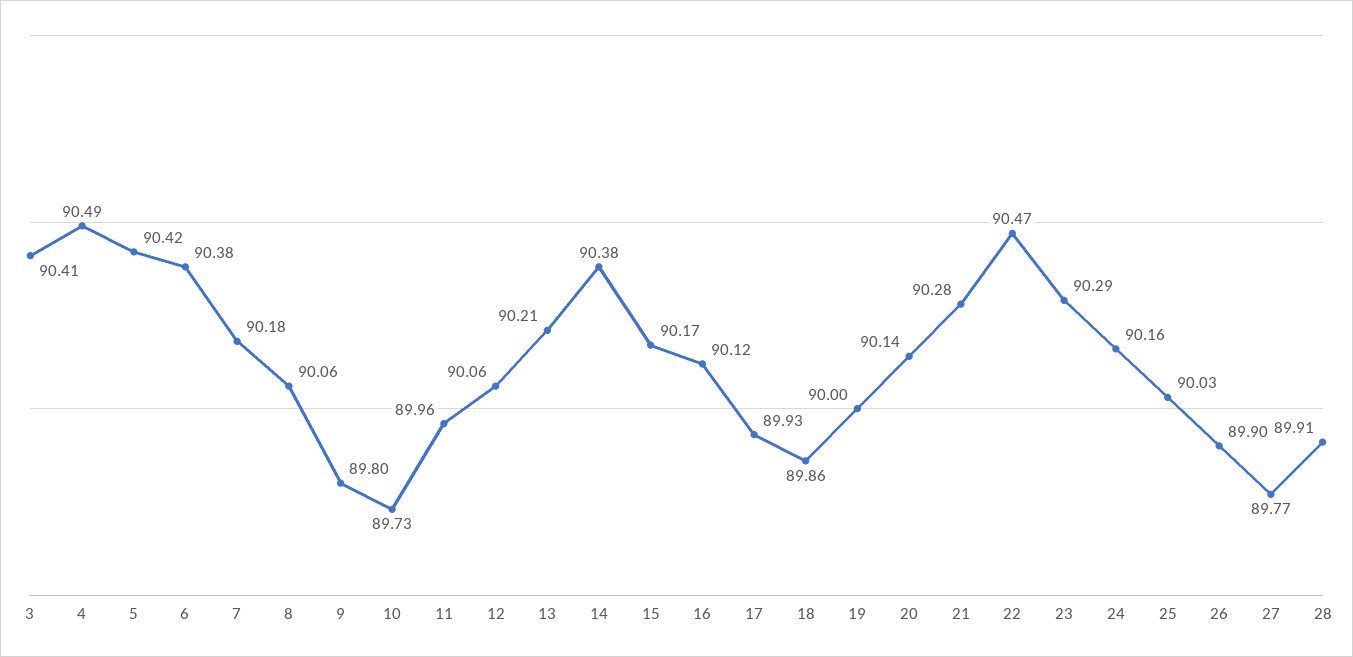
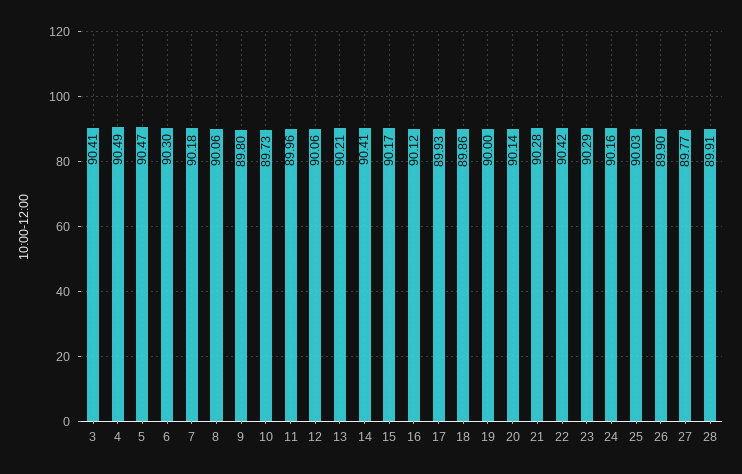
5: 90.42 -> 90.47
6: 90.38 -> 90.3
14: 90.38 -> 90.41
22: 90.47 -> 90.42

